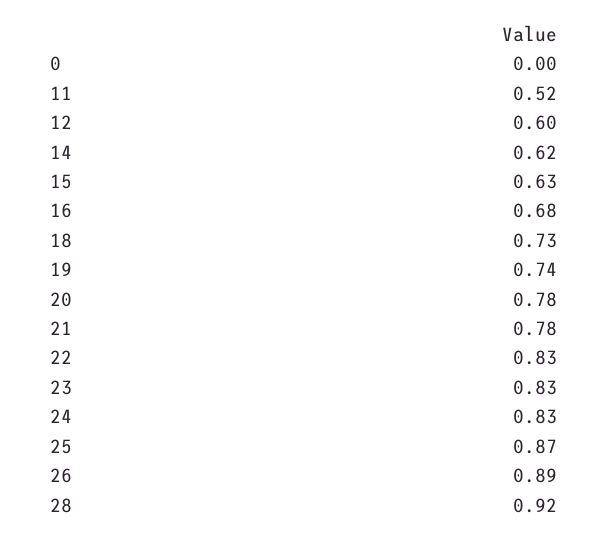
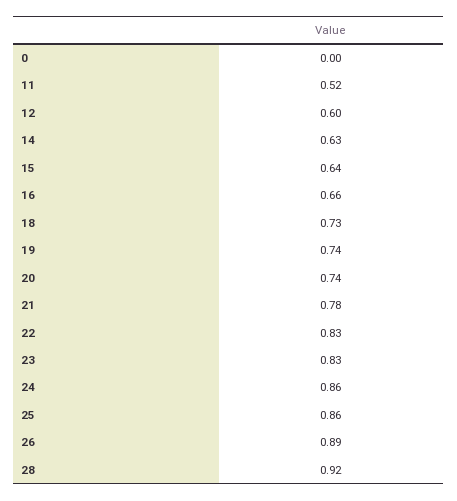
14: 0.62 -> 0.63
15: 0.63 -> 0.64
16: 0.68 -> 0.66
20: 0.78 -> 0.74
24: 0.83 -> 0.86
25: 0.87 -> 0.86

